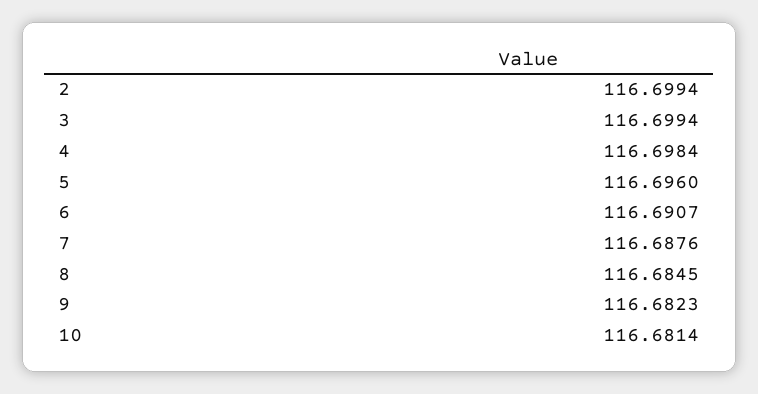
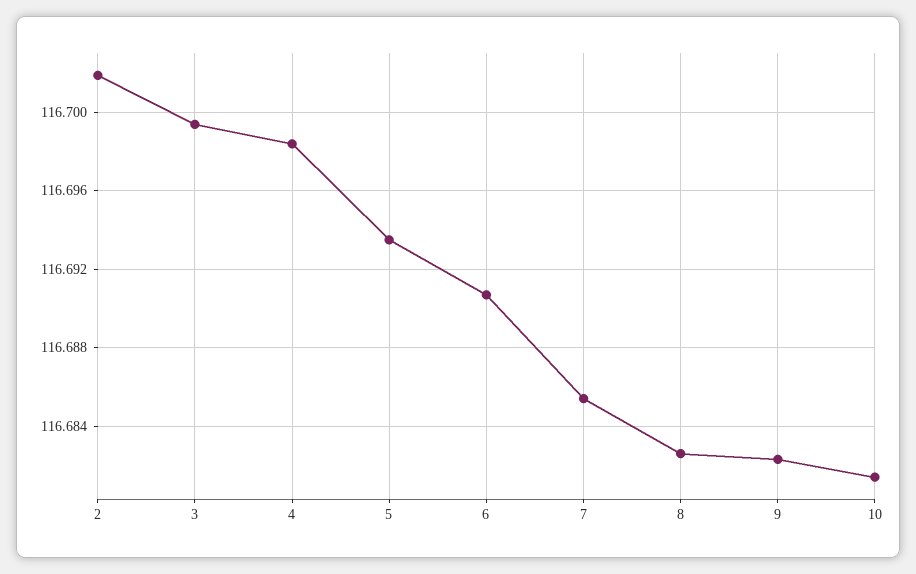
2: 116.6994 -> 116.702
5: 116.696 -> 116.6935
7: 116.6876 -> 116.6855
8: 116.6845 -> 116.6825

